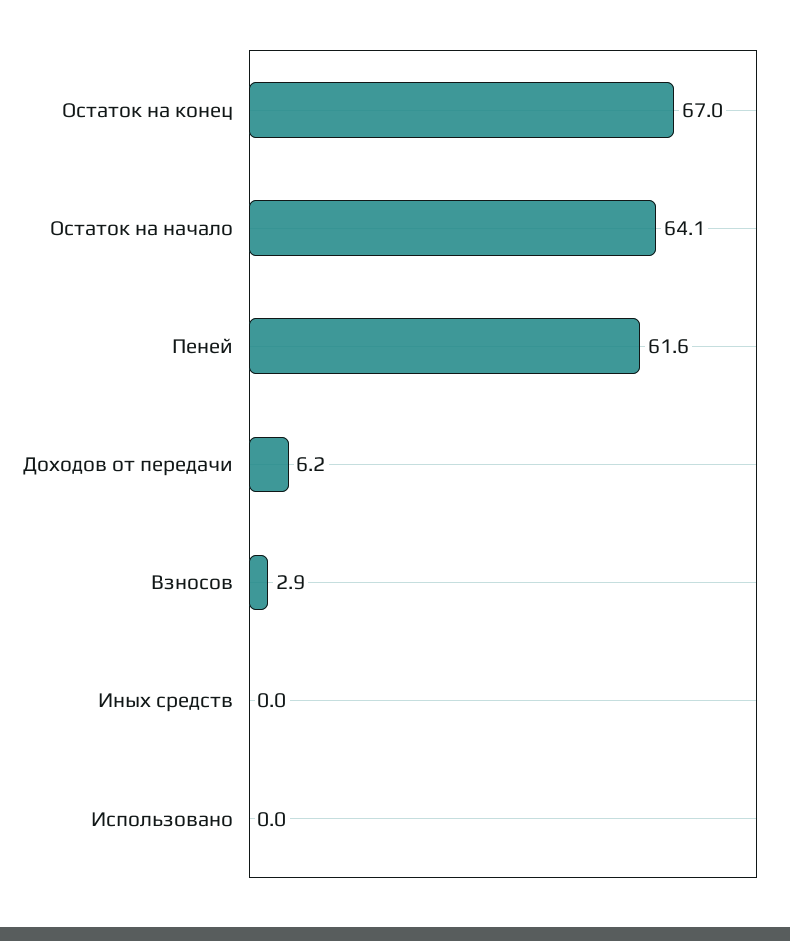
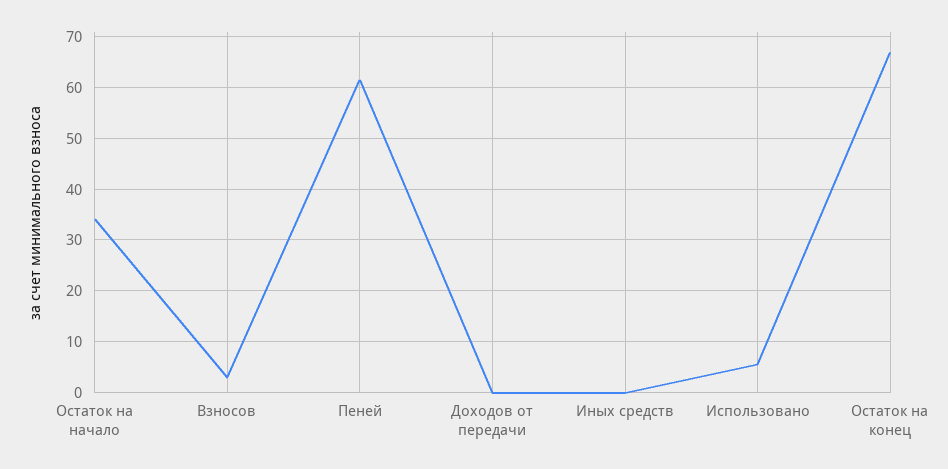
Остаток на начало: 64.1 -> 34
Доходов от передачи: 6.2 -> 0
Использовано: 0 -> 6

